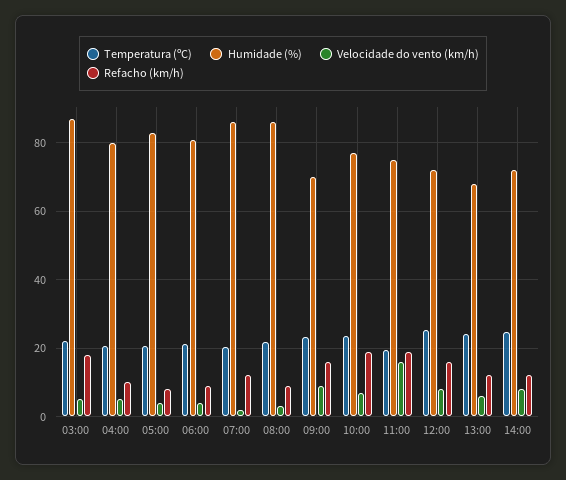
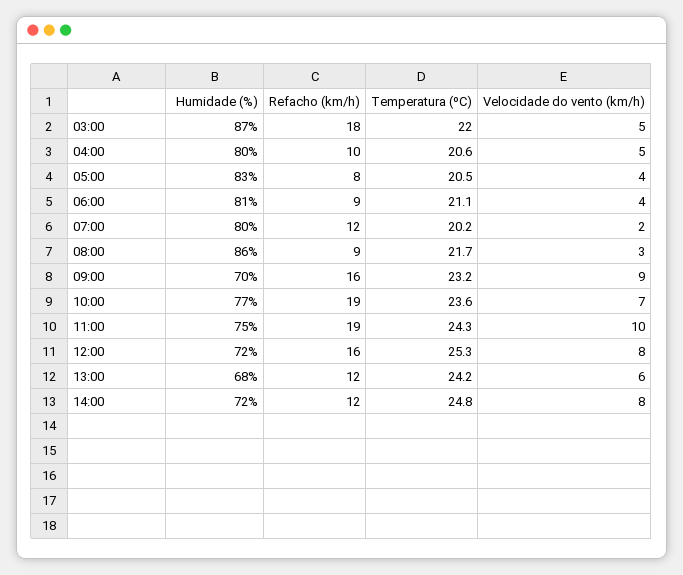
Humidade (%), 07:00: 86 -> 80
Temperatura (ºC), 11:00: 20 -> 24.3
Velocidade do vento (km/h), 11:00: 16 -> 10

